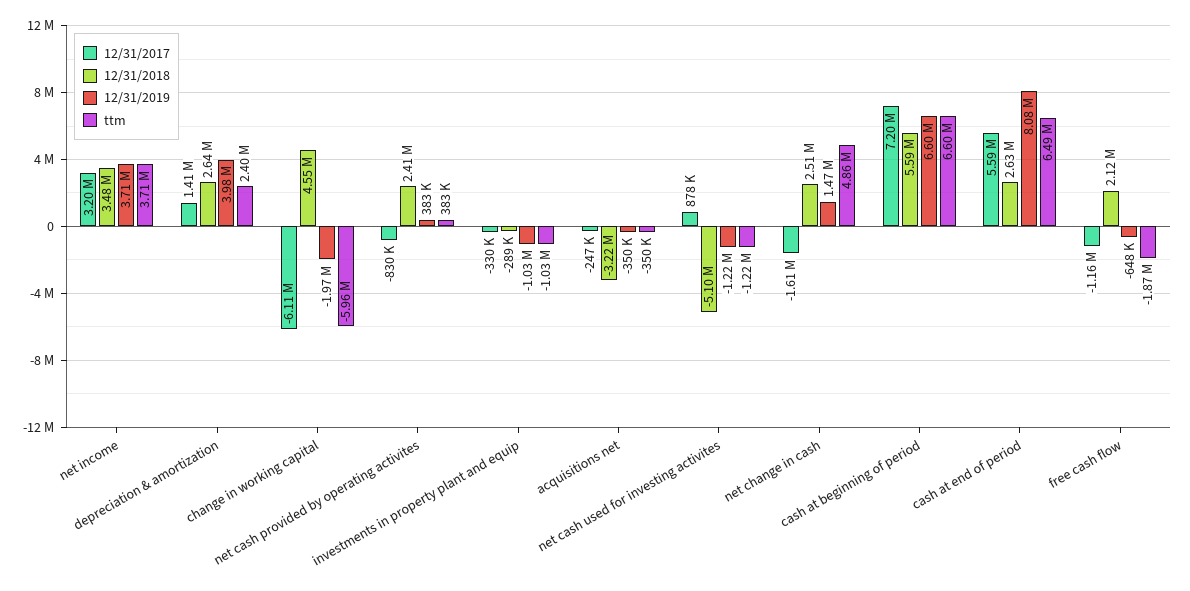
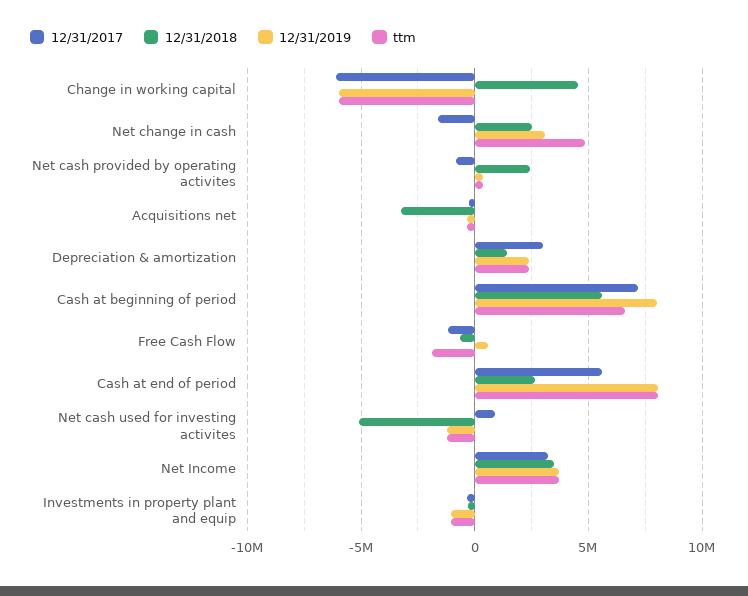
12/31/2017, depreciation & amortization: 1410000 -> 3000000
12/31/2018, depreciation & amortization: 2640000 -> 1500000
12/31/2019, depreciation & amortization: 3980000 -> 2500000
12/31/2019, change in working capital: -1970000 -> -6000000
12/31/2019, net change in cash: 1470000 -> 3000000
12/31/2019, cash at beginning of period: 6600000 -> 8000000
ttm, cash at end of period: 6490000 -> 8000000
12/31/2018, free cash flow: 2120000 -> -500000
12/31/2019, free cash flow: -648000 -> 500000

